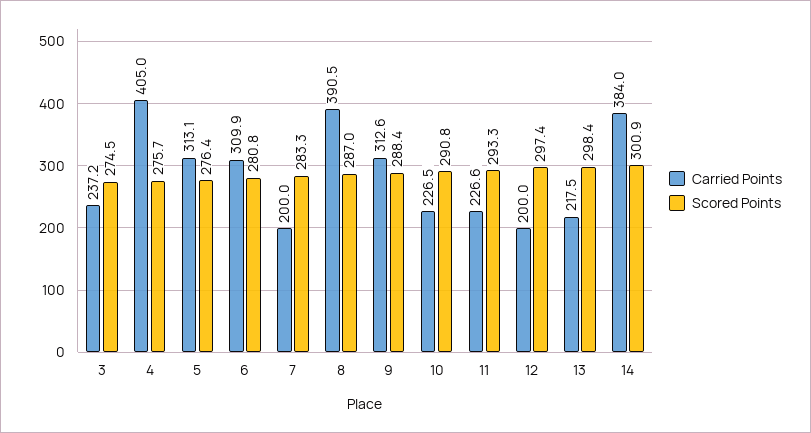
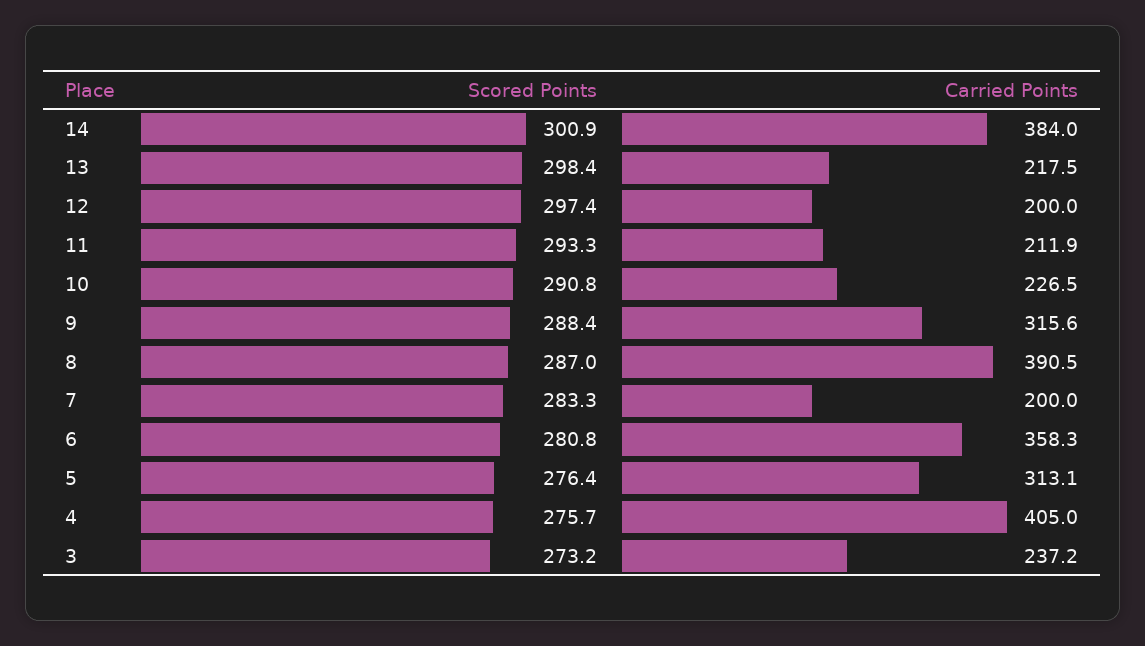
Scored Points, 3: 274.5 -> 273.2
Carried Points, 6: 309.9 -> 358.3
Carried Points, 9: 312.6 -> 315.6
Carried Points, 11: 226.6 -> 211.9

